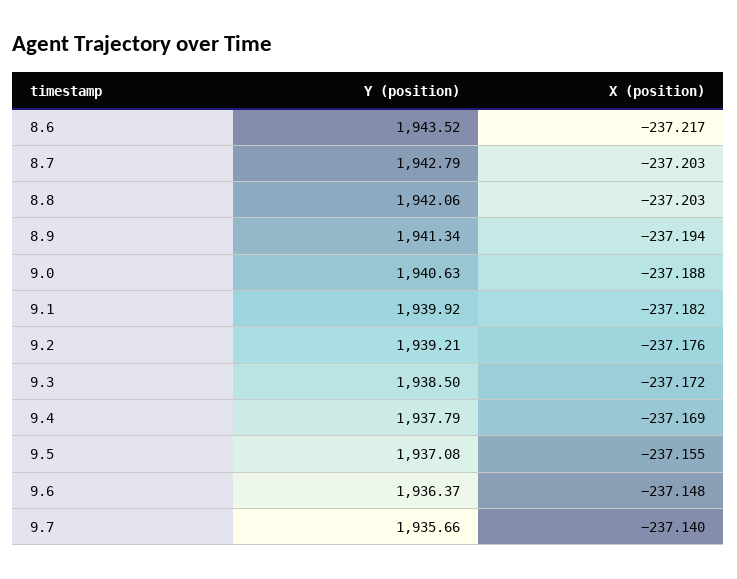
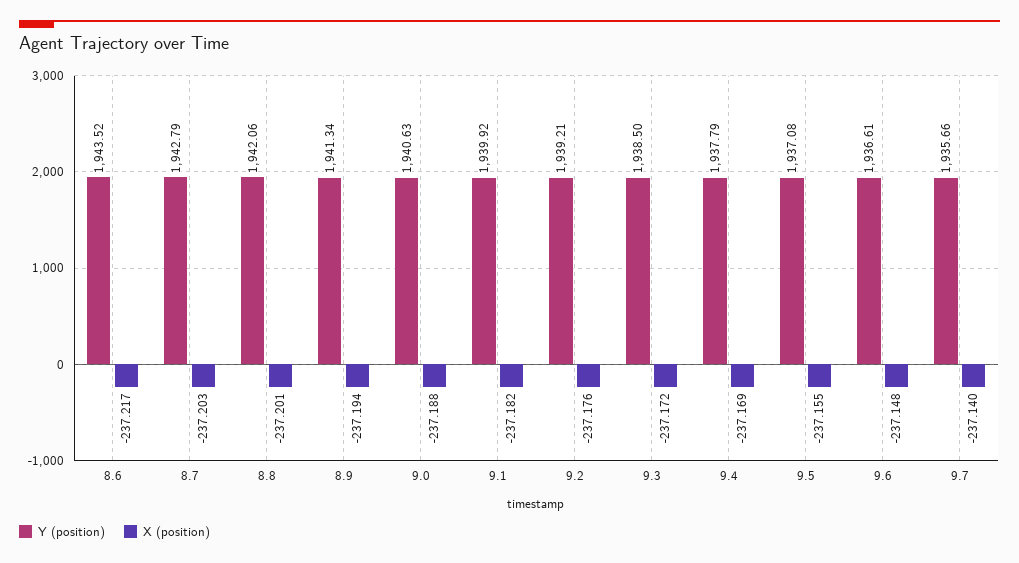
X (position), 8.8: -237.203 -> -237.201
Y (position), 9.6: 1936.37 -> 1936.61

